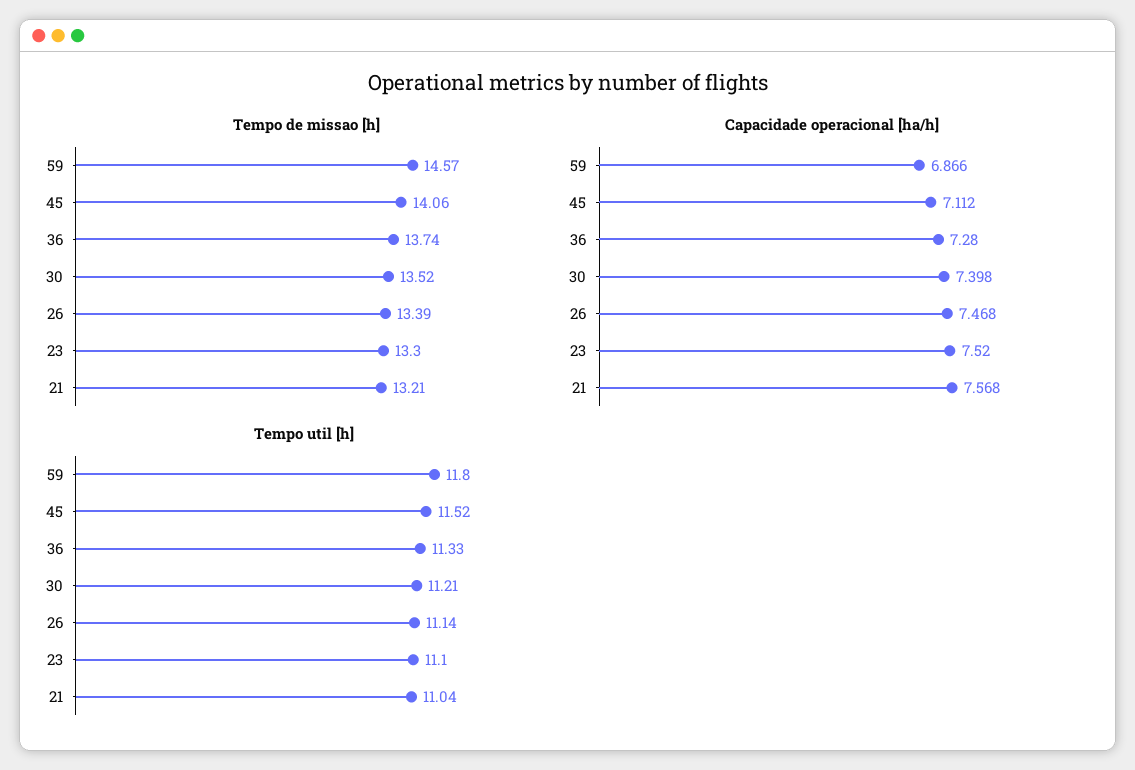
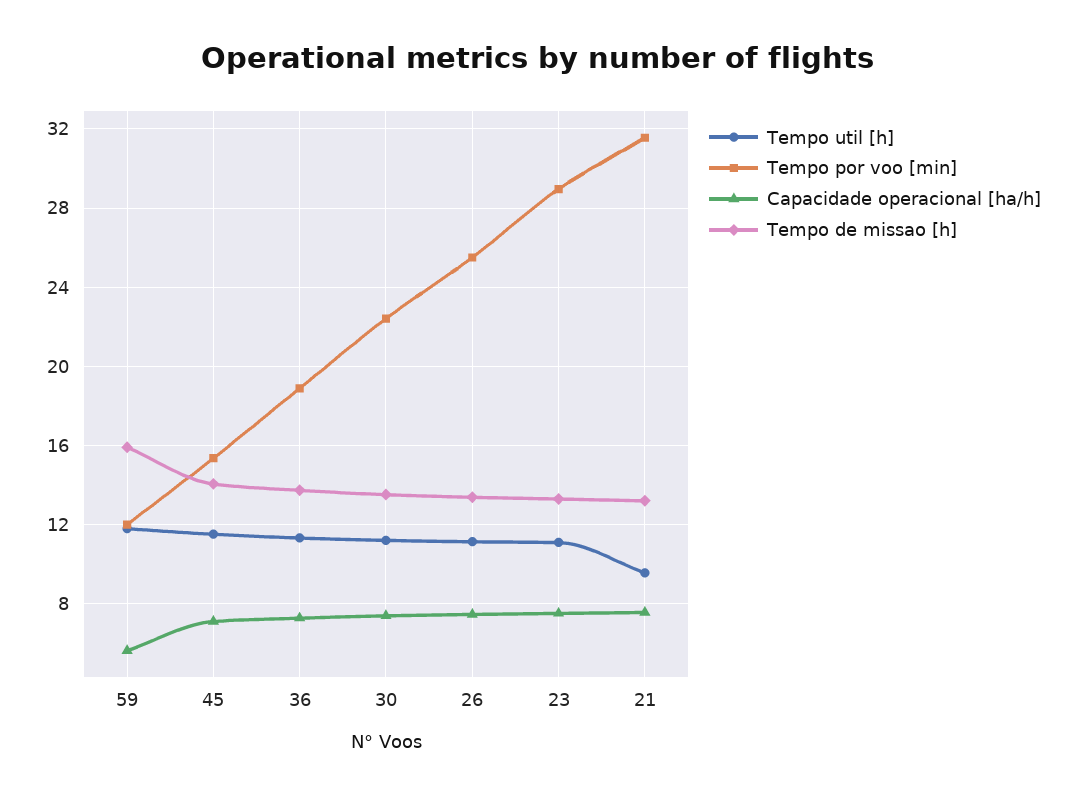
Tempo de missao [h], 59: 14.57 -> 16
Capacidade operacional [ha/h], 59: 6.866 -> 5.5
Tempo util [h], 21: 11.04 -> 9.5
Tempo por voo [min], 59: none -> 12
Tempo por voo [min], 45: none -> 15.5
Tempo por voo [min], 36: none -> 19
Tempo por voo [min], 30: none -> 22.5
Tempo por voo [min], 26: none -> 25.5
Tempo por voo [min], 23: none -> 29
Tempo por voo [min], 21: none -> 31.5

